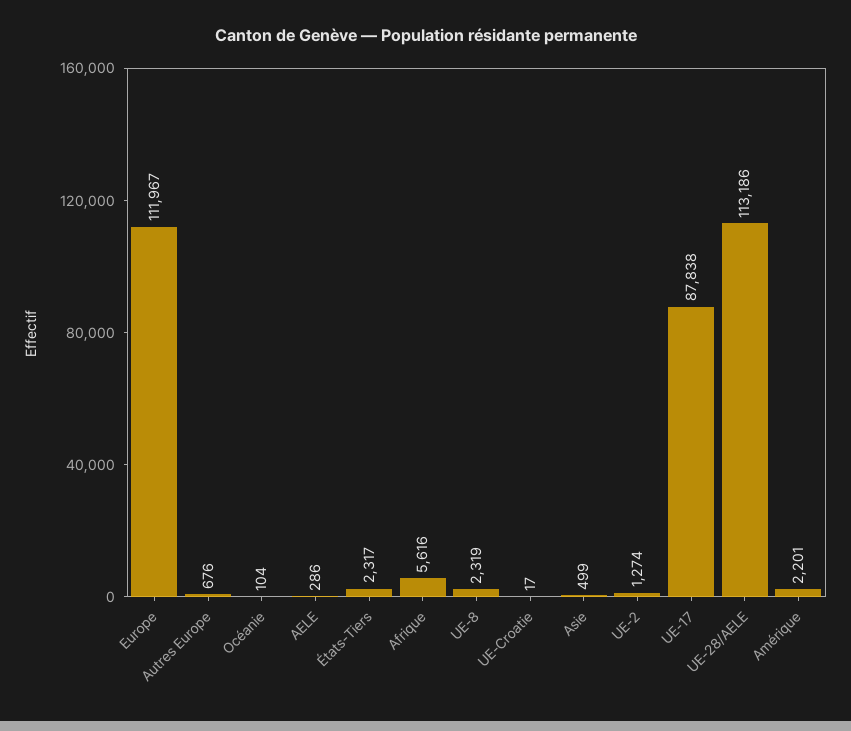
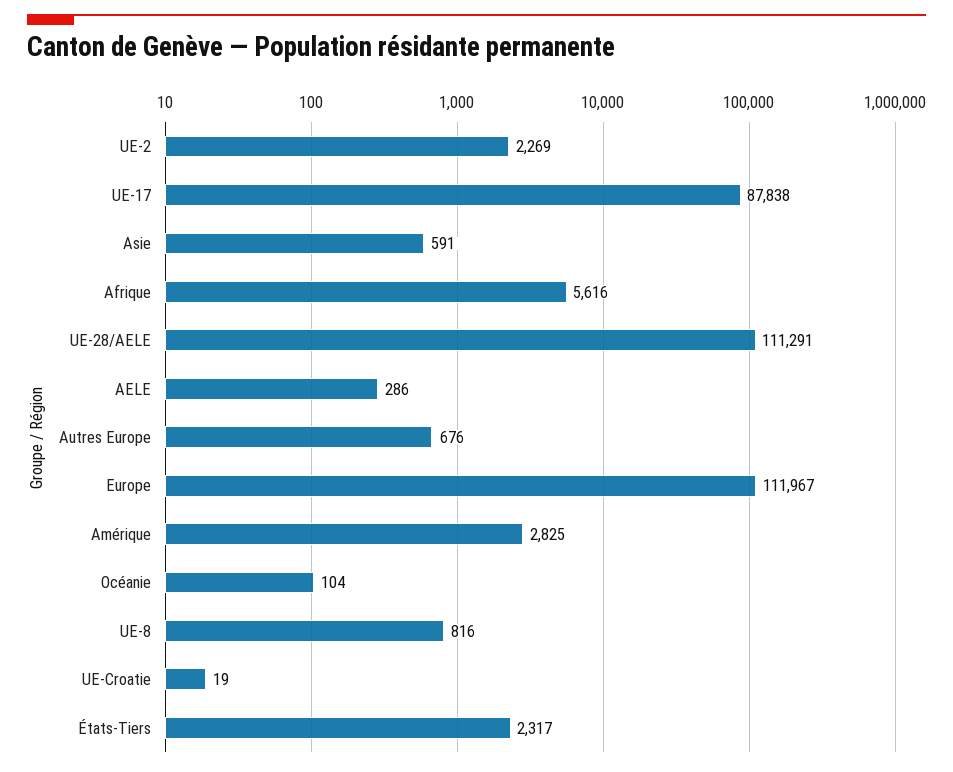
UE-8: 2319 -> 816
UE-Croatie: 17 -> 19
Asie: 499 -> 591
UE-2: 1274 -> 2269
UE-28/AELE: 113186 -> 111291
Amérique: 2201 -> 2825

